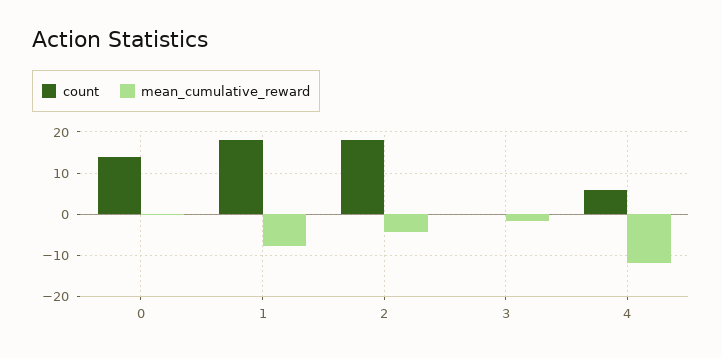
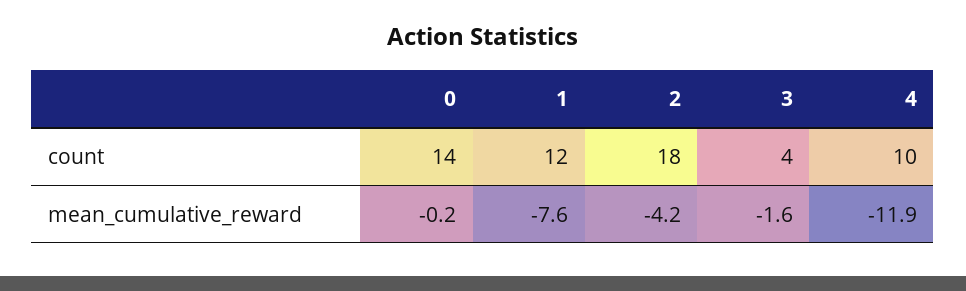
count, 1: 18 -> 12
count, 3: 0 -> 4
count, 4: 6 -> 10

